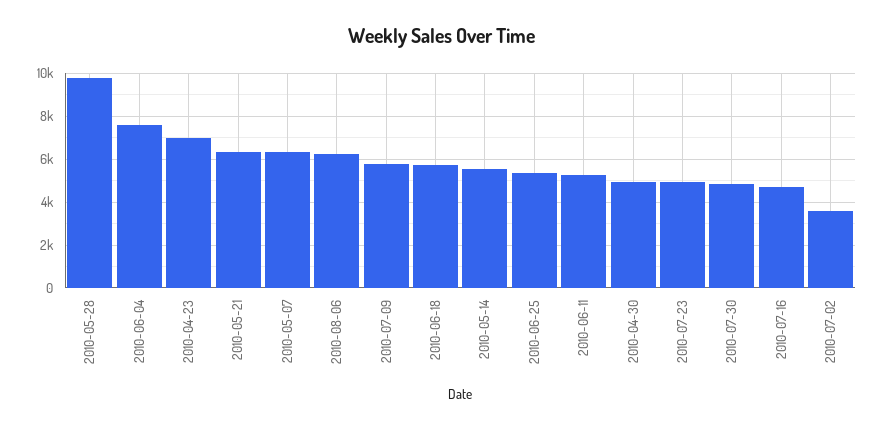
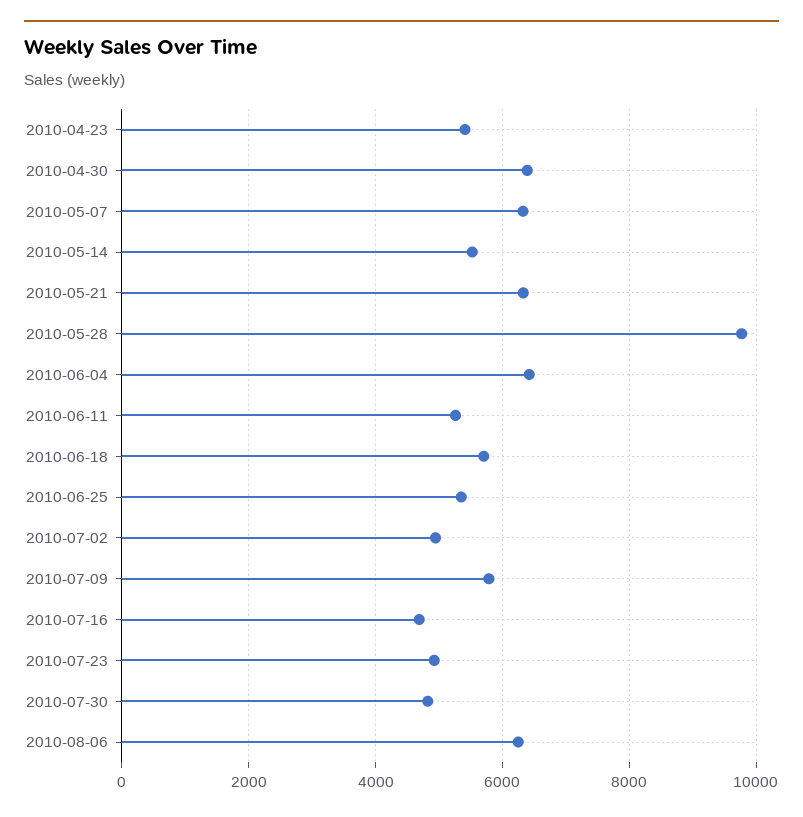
2010-06-04: 7500 -> 6400
2010-04-23: 7000 -> 5400
2010-04-30: 5000 -> 6400
2010-07-02: 3500 -> 5000

